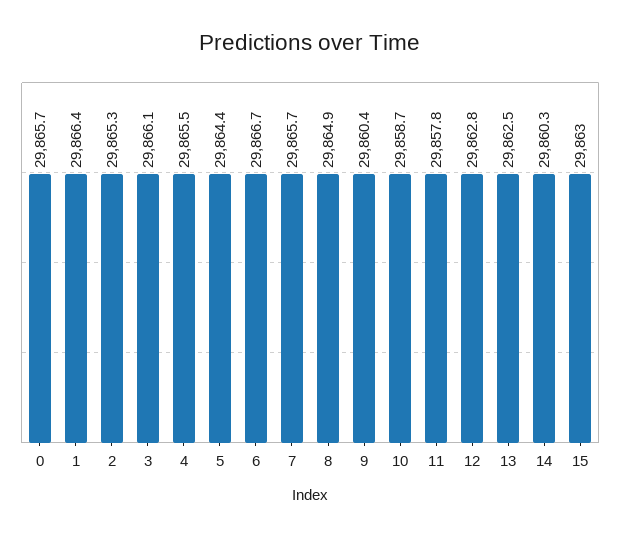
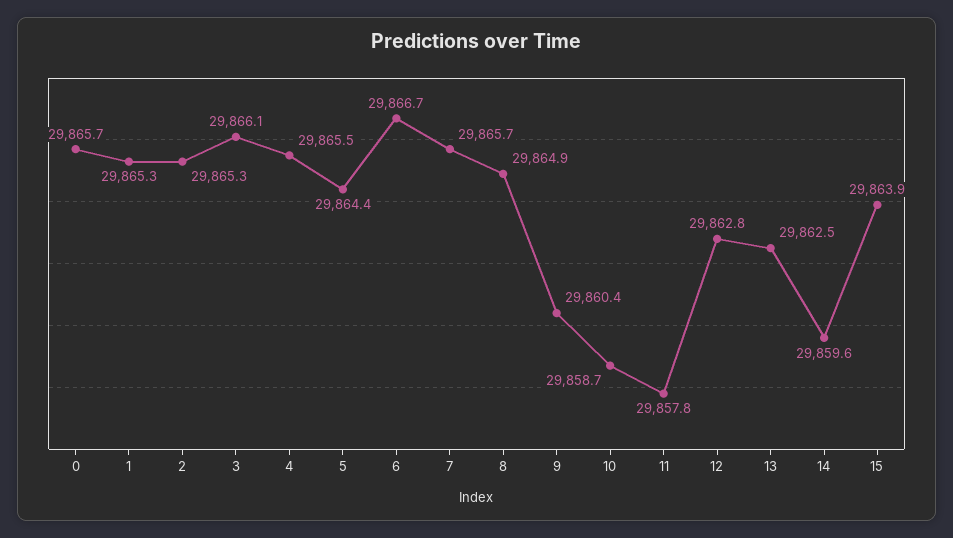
1: 29866.4 -> 29865.3
14: 29860.3 -> 29859.6
15: 29863 -> 29863.9

